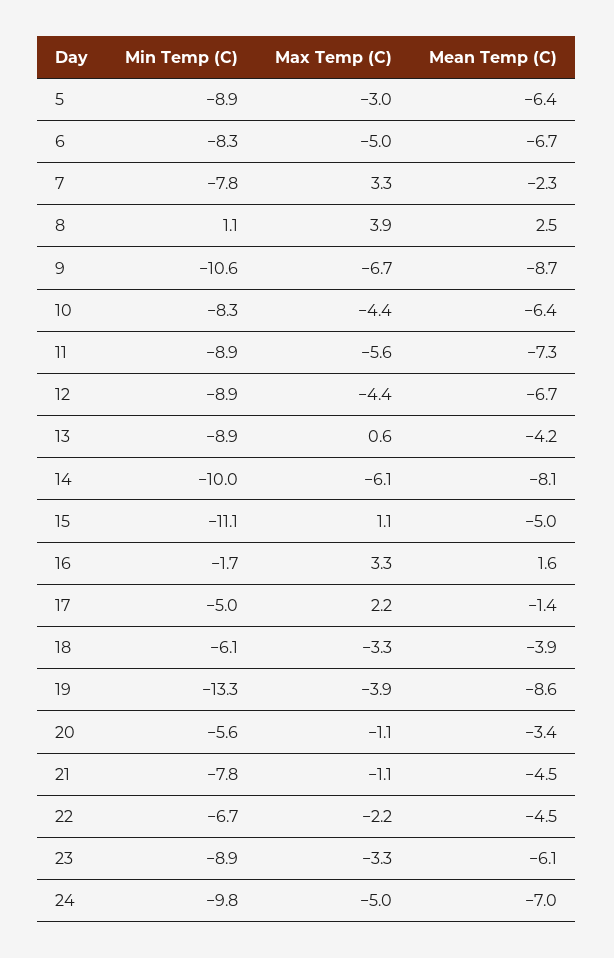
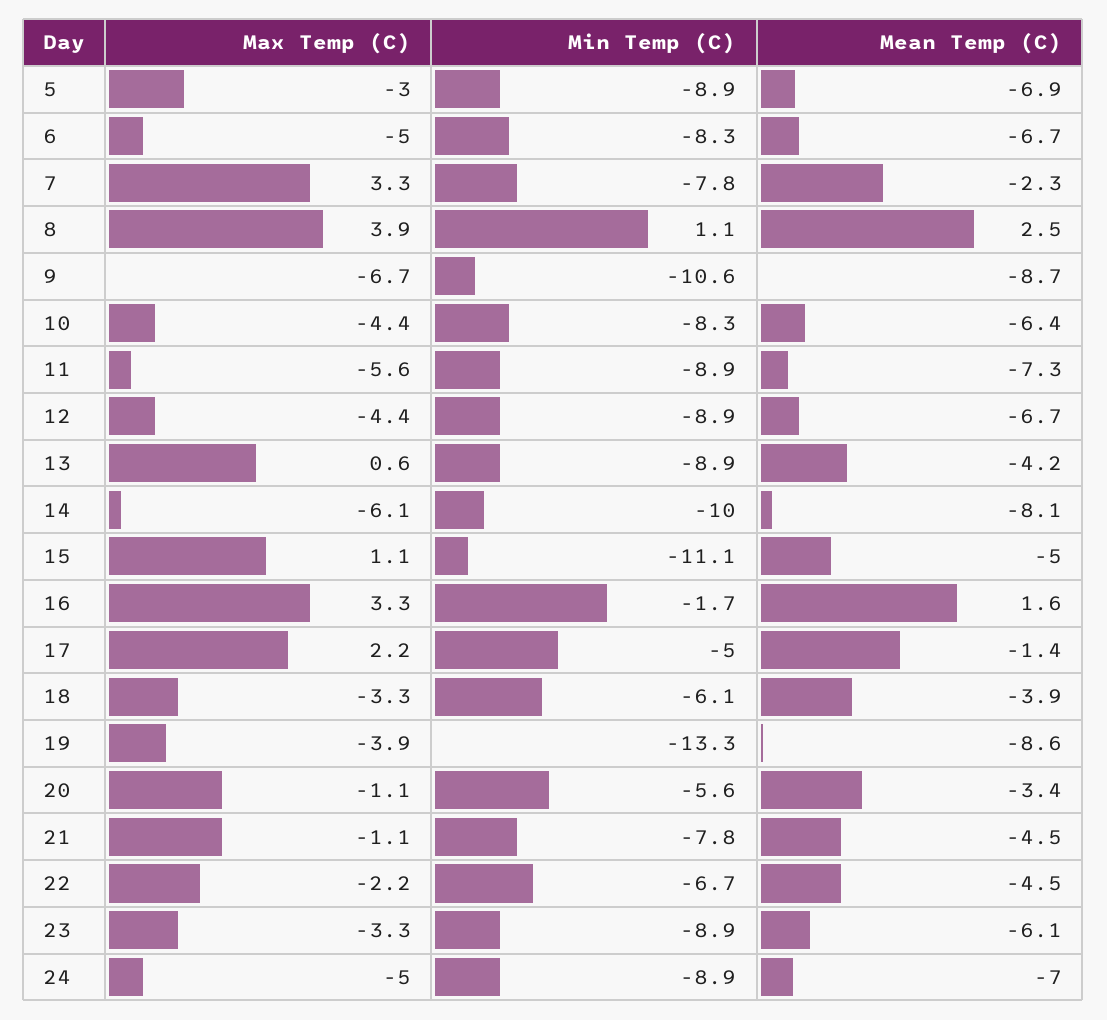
Mean Temp (C), 5: -6.4 -> -6.9
Min Temp (C), 24: -9.8 -> -8.9

